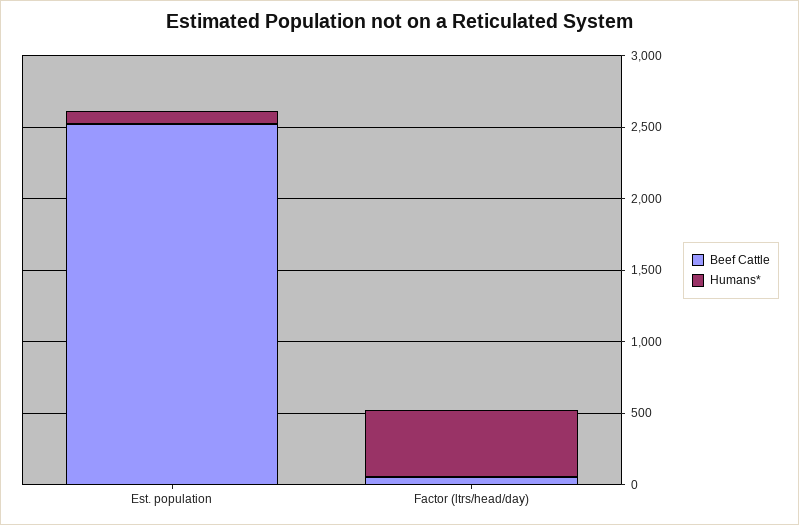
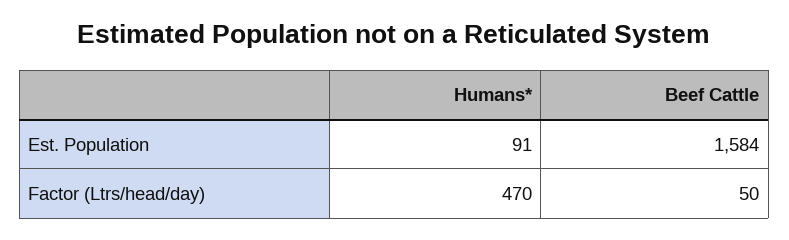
Beef Cattle, Est. population: 2500 -> 1584

